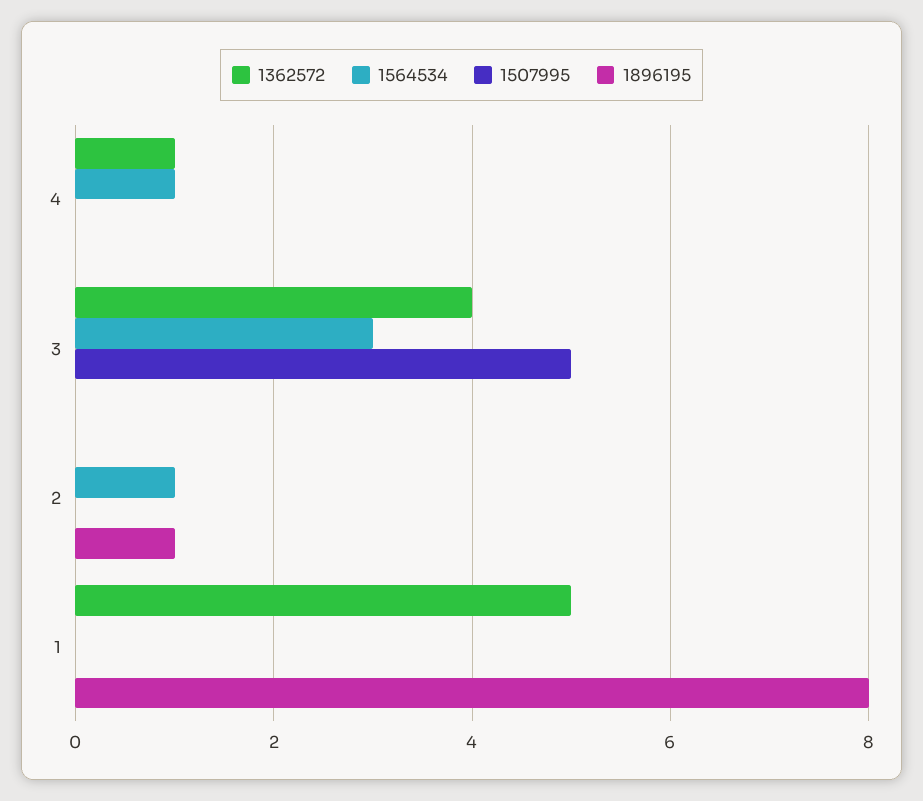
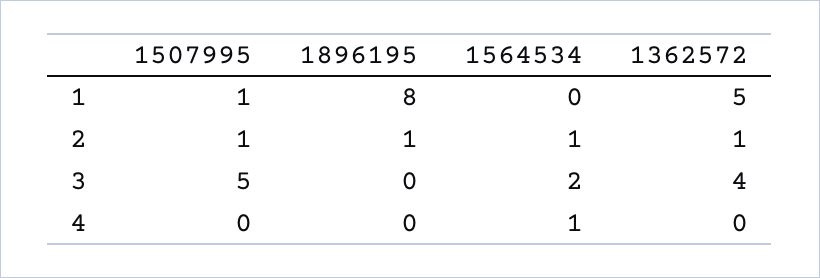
1362572, 4: 1 -> 0
1564534, 3: 3 -> 2
1362572, 2: 0 -> 1
1507995, 2: 0 -> 1
1507995, 1: 0 -> 1

